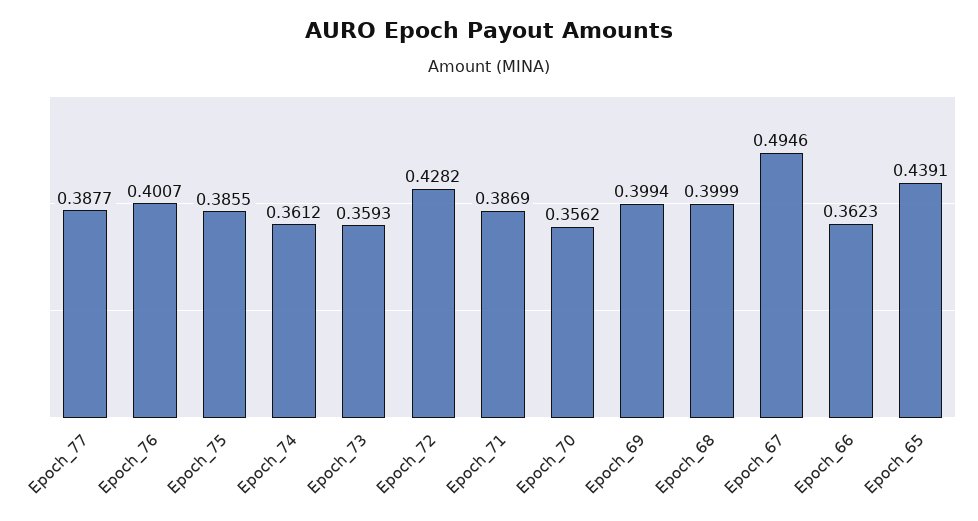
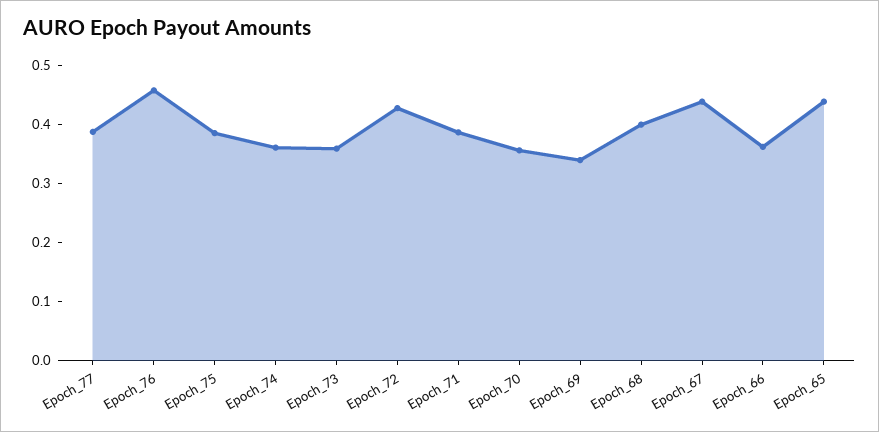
Epoch_76: 0.4007 -> 0.46
Epoch_69: 0.3994 -> 0.34
Epoch_67: 0.4946 -> 0.44

